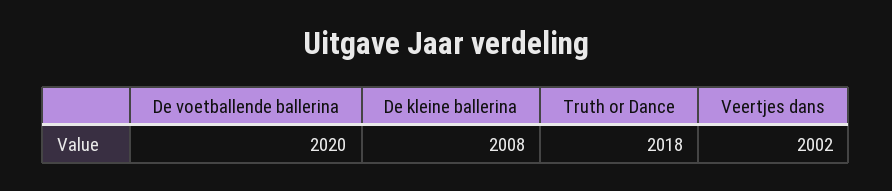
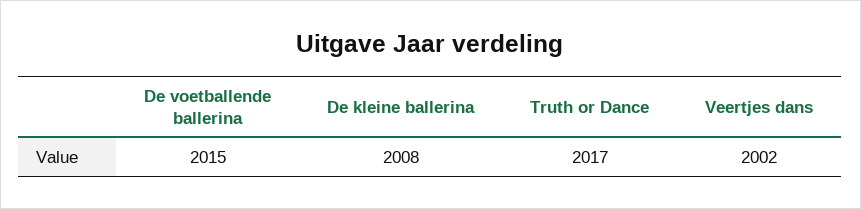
De voetballende ballerina: 2020 -> 2015
Truth or Dance: 2018 -> 2017

